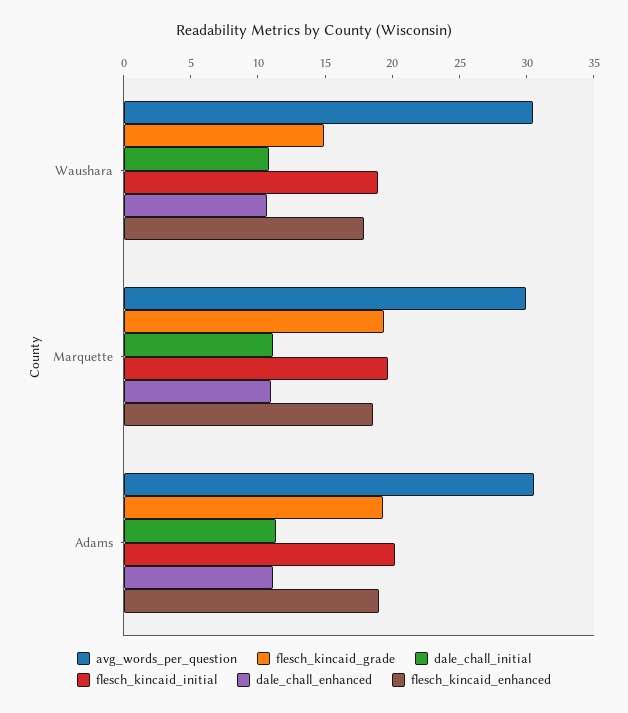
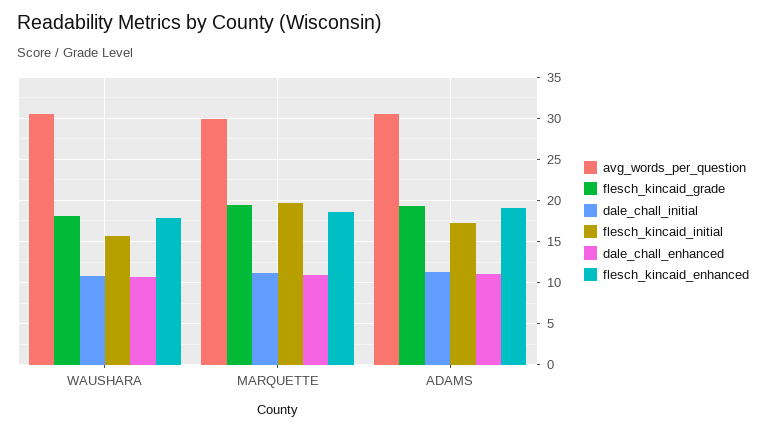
flesch_kincaid_grade, Waushara: 15 -> 18
flesch_kincaid_initial, Waushara: 19 -> 16
flesch_kincaid_initial, Adams: 20 -> 17

